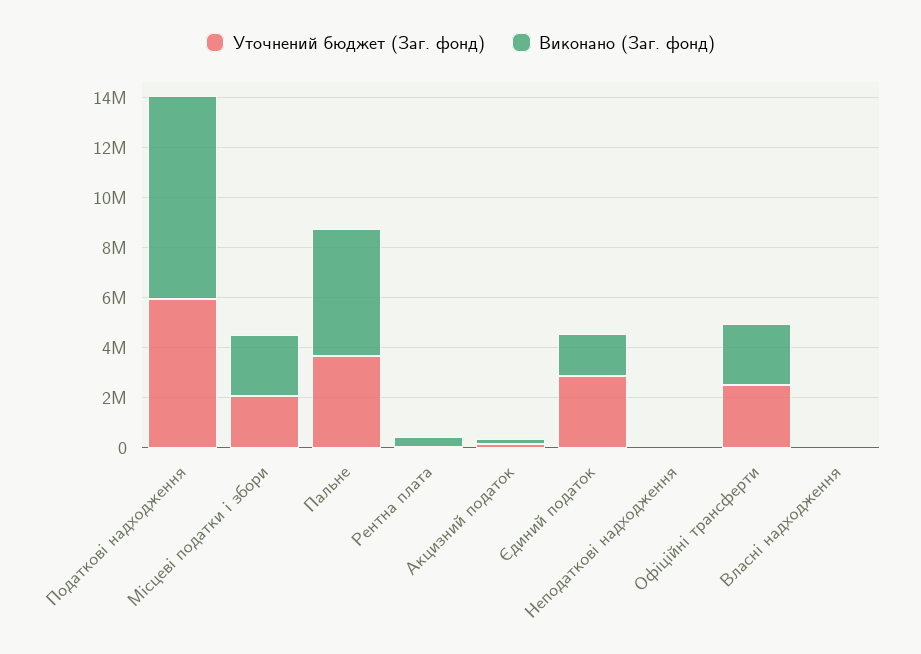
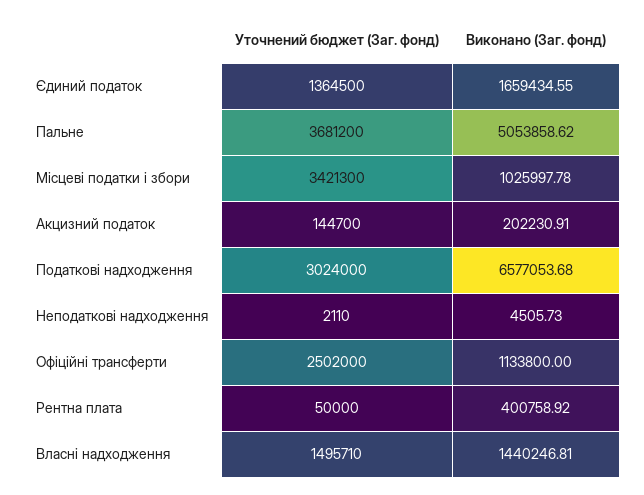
Уточнений бюджет (Заг. фонд), Податкові надходження: 6000000 -> 3024000
Виконано (Заг. фонд), Податкові надходження: 8000000 -> 6577053.68
Уточнений бюджет (Заг. фонд), Місцеві податки і збори: 2000000 -> 3421300
Виконано (Заг. фонд), Місцеві податки і збори: 2500000 -> 1025997.78
Уточнений бюджет (Заг. фонд), Єдиний податок: 3000000 -> 1364500
Виконано (Заг. фонд), Офіційні трансферти: 2500000 -> 1133800
Уточнений бюджет (Заг. фонд), Власні надходження: 0 -> 1495710
Виконано (Заг. фонд), Власні надходження: 0 -> 1440246.81

